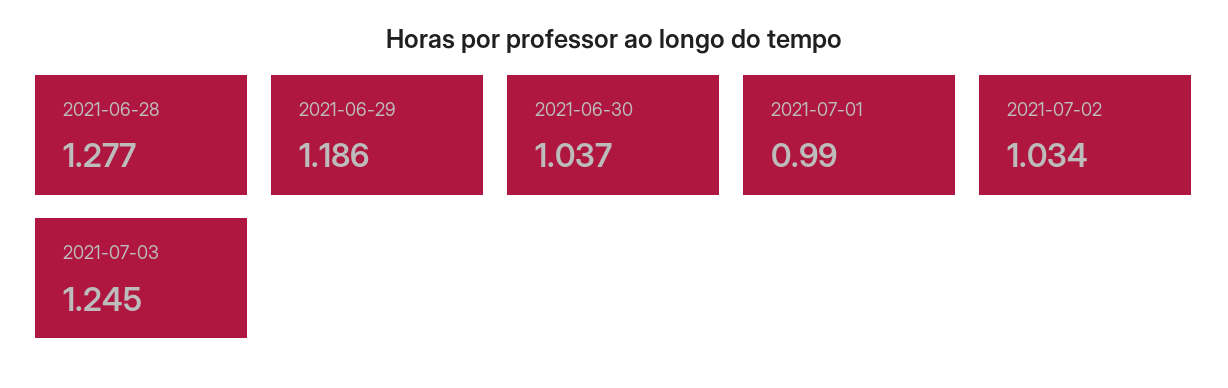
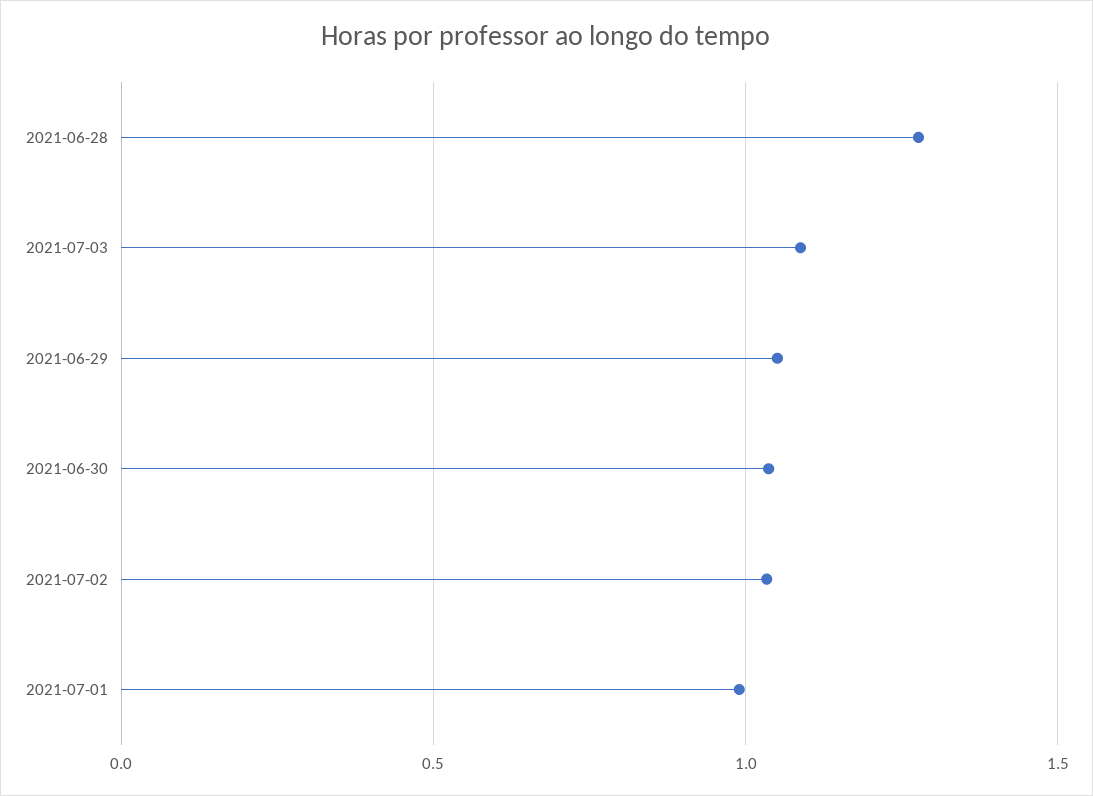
2021-06-29: 1.186 -> 1.05
2021-07-03: 1.245 -> 1.1

